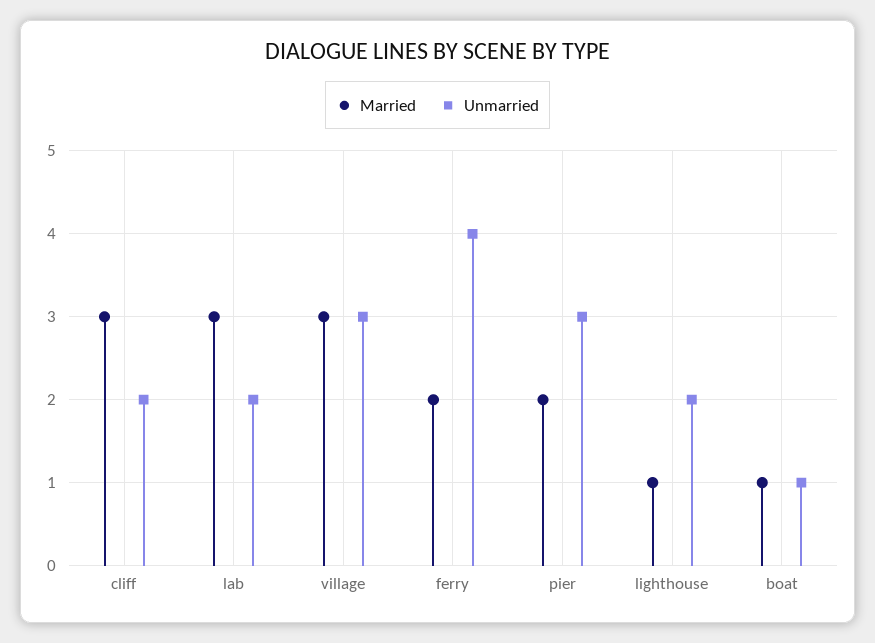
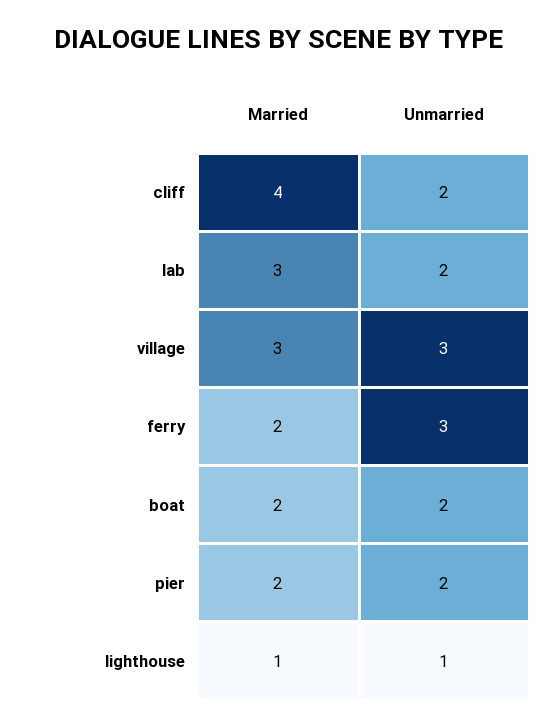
Married, cliff: 3 -> 4
Unmarried, ferry: 4 -> 3
Unmarried, pier: 3 -> 2
Unmarried, lighthouse: 2 -> 1
Married, boat: 1 -> 2
Unmarried, boat: 1 -> 2

